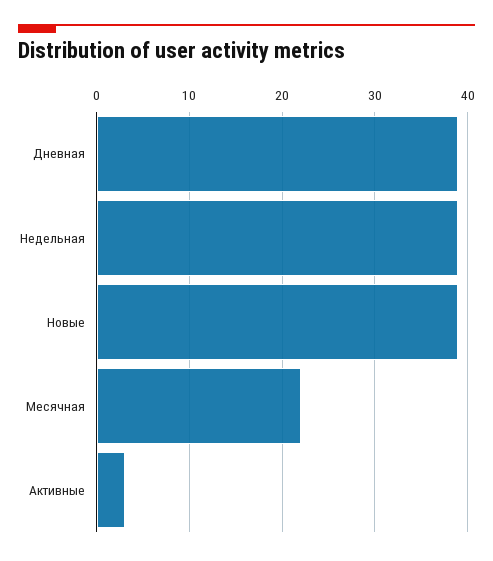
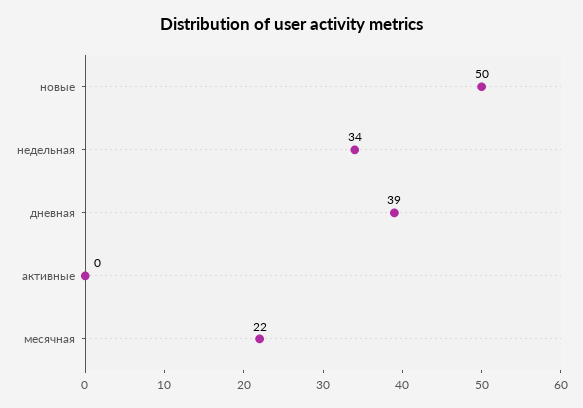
Недельная: 39 -> 34
Новые: 39 -> 50
Активные: 3 -> 0

